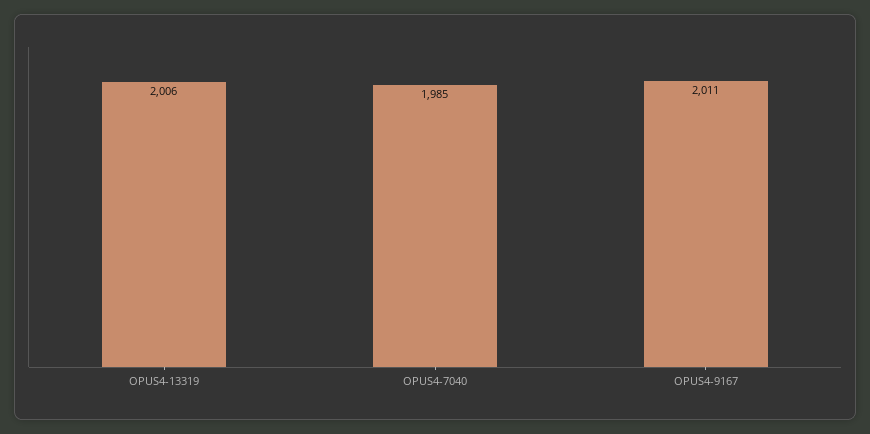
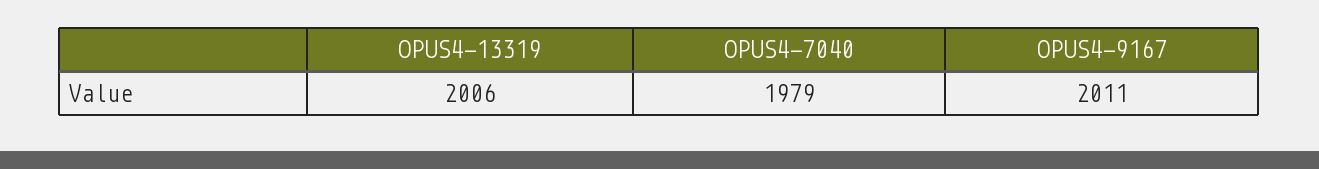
OPUS4-7040: 1985 -> 1979

